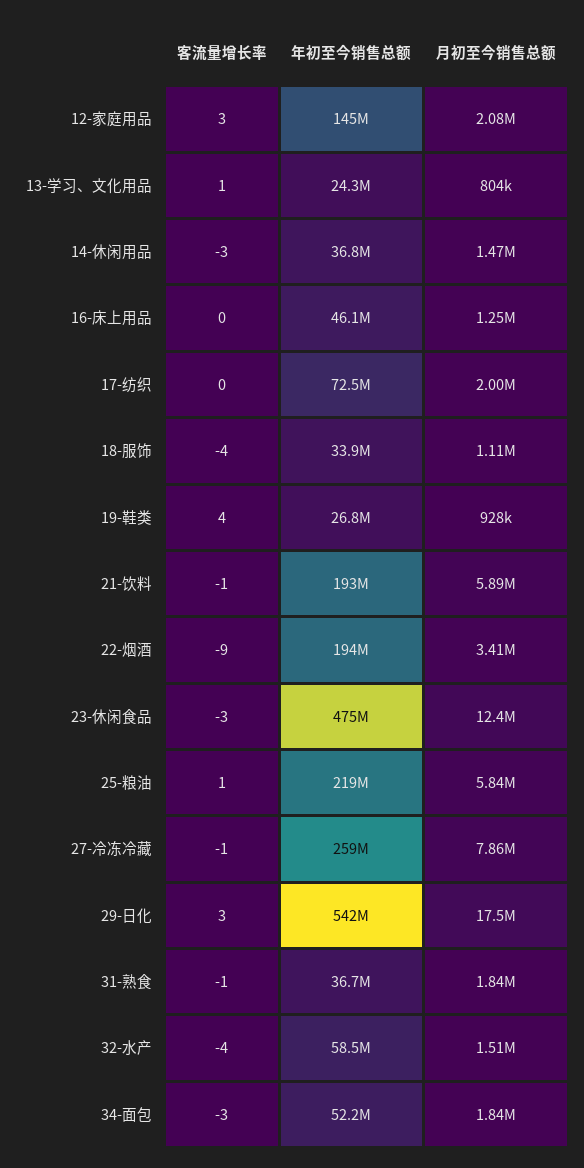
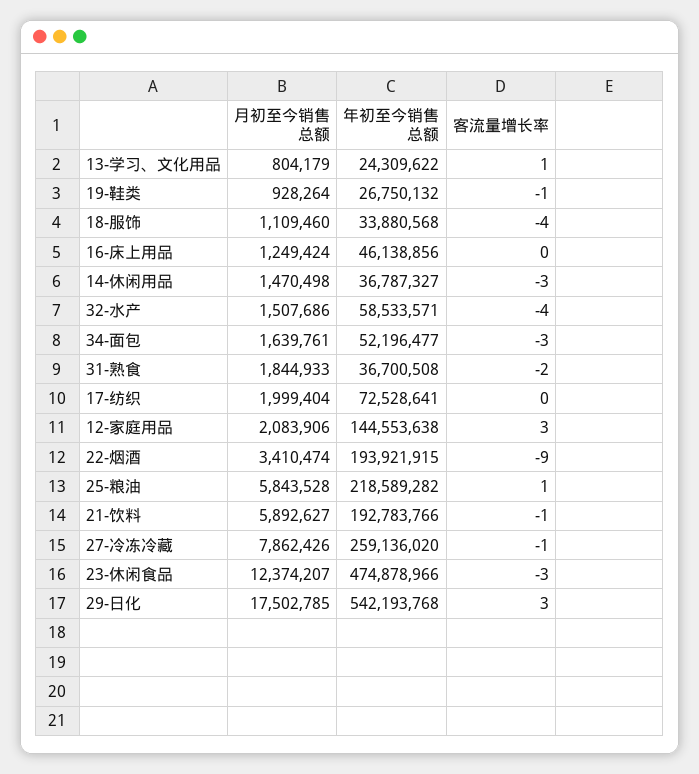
客流量增长率, 19-鞋类: 4 -> -1
客流量增长率, 31-熟食: -1 -> -2
月初至今销售总额, 34-面包: 1840000 -> 1639761

